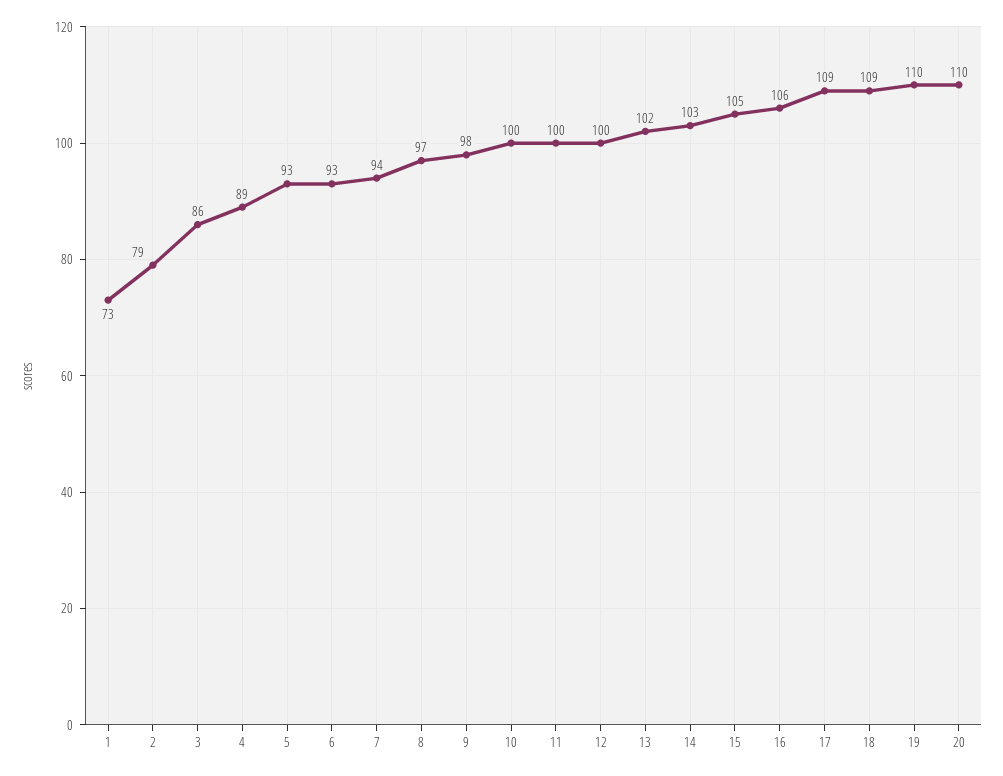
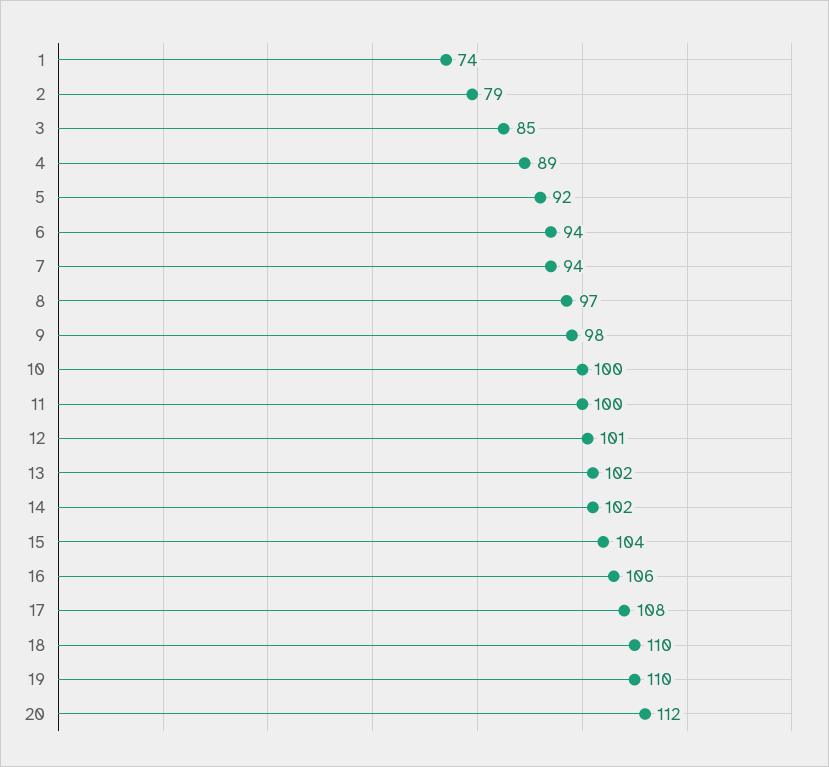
1: 73 -> 74
3: 86 -> 85
5: 93 -> 92
6: 93 -> 94
12: 100 -> 101
14: 103 -> 102
15: 105 -> 104
17: 109 -> 108
18: 109 -> 110
20: 110 -> 112

